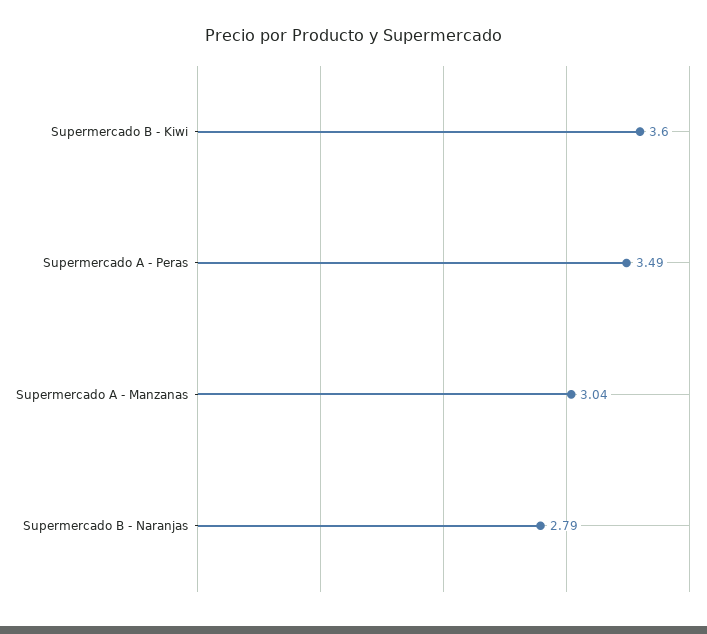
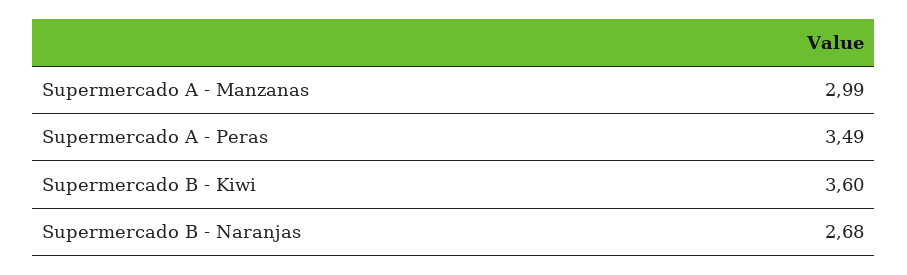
Supermercado A - Manzanas: 3.04 -> 2.99
Supermercado B - Naranjas: 2.79 -> 2.68

